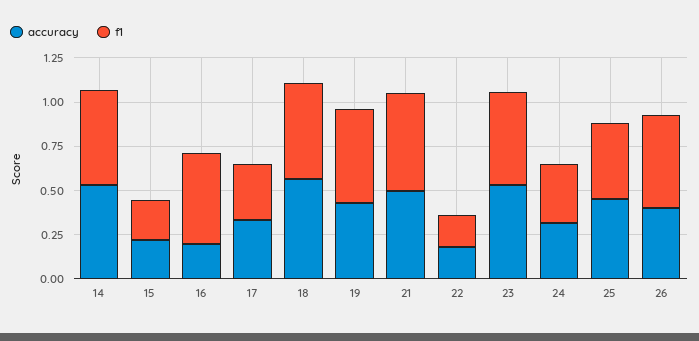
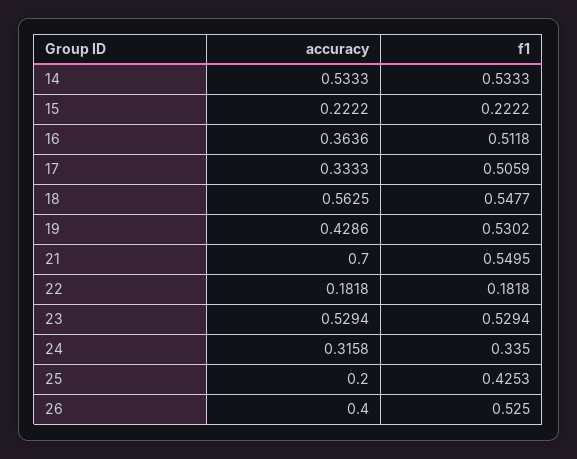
accuracy, 16: 0.2 -> 0.3636
f1, 17: 0.3 -> 0.5059
accuracy, 21: 0.5 -> 0.7
accuracy, 25: 0.45 -> 0.2

